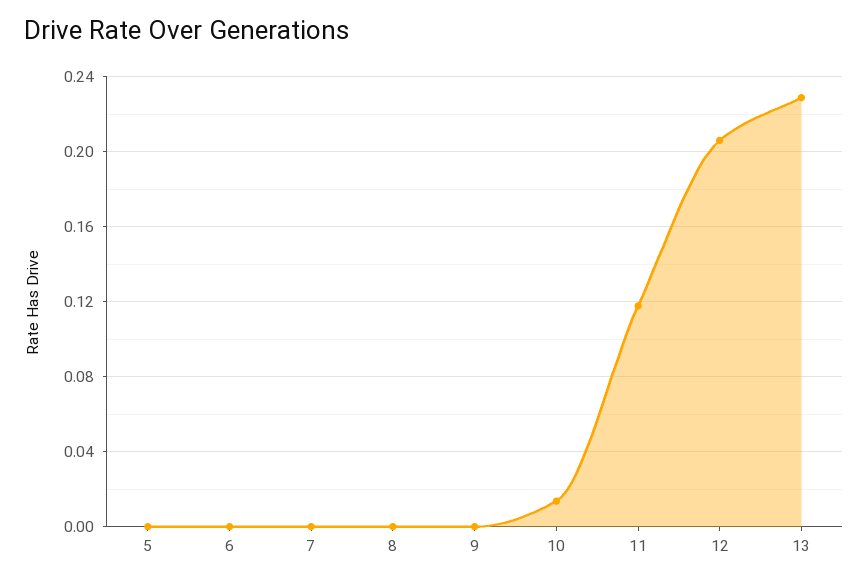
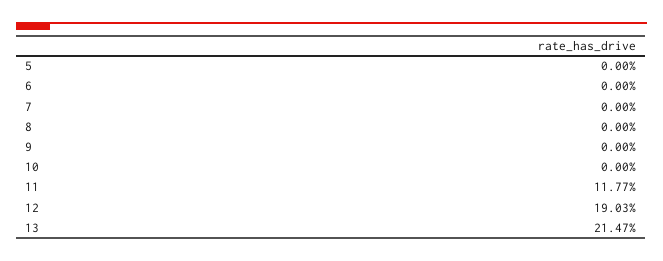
10: 0.015 -> 0
12: 0.205 -> 0.1903
13: 0.23 -> 0.2147

